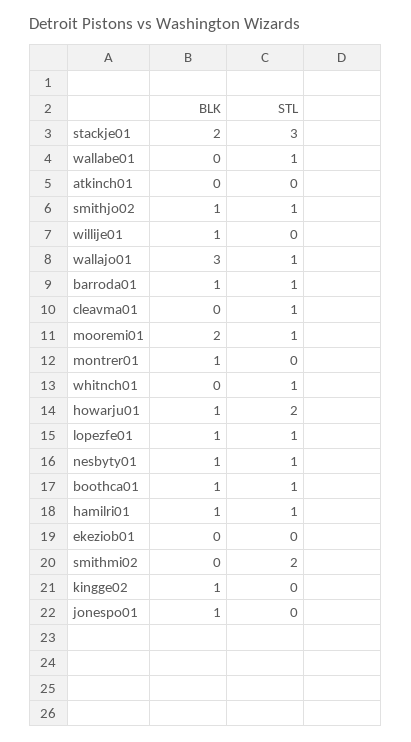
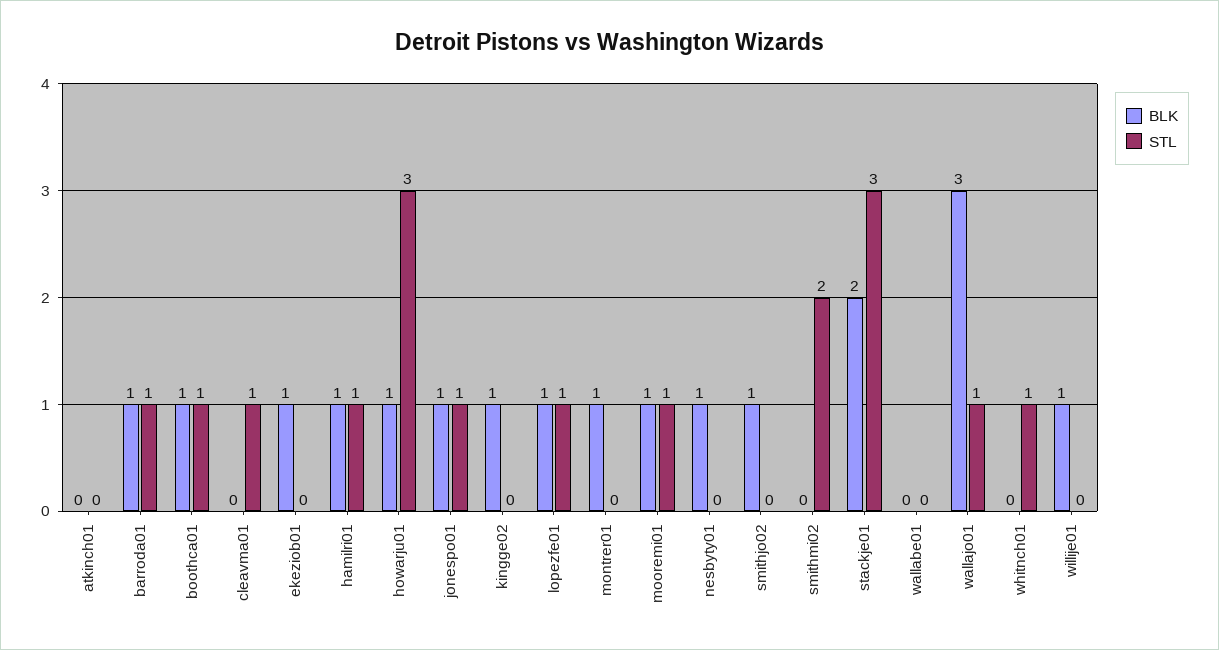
STL, wallabe01: 1 -> 0
STL, smithjo02: 1 -> 0
BLK, mooremi01: 2 -> 1
STL, howarju01: 2 -> 3
STL, nesbyty01: 1 -> 0
BLK, ekeziob01: 0 -> 1
STL, jonespo01: 0 -> 1

